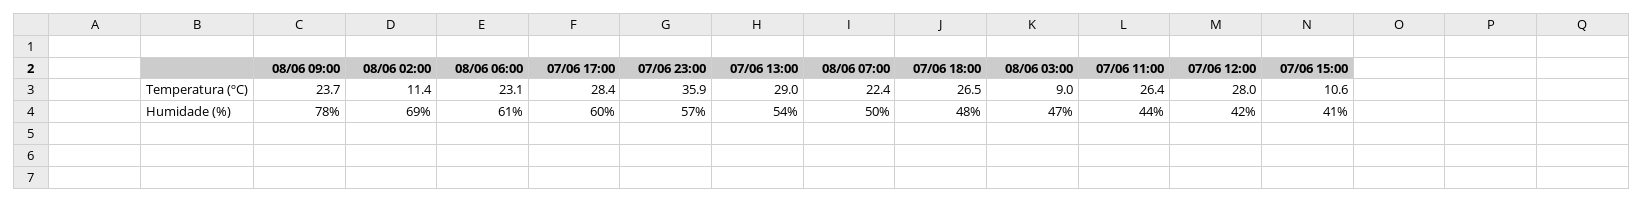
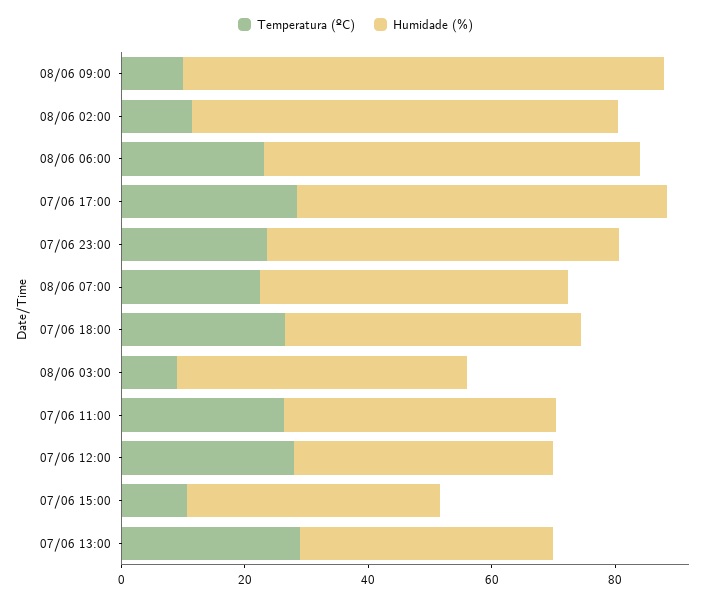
Temperatura (ºC), 08/06 09:00: 23.7 -> 10
Temperatura (ºC), 07/06 23:00: 35.9 -> 25
Humidade (%), 07/06 13:00: 54 -> 40

